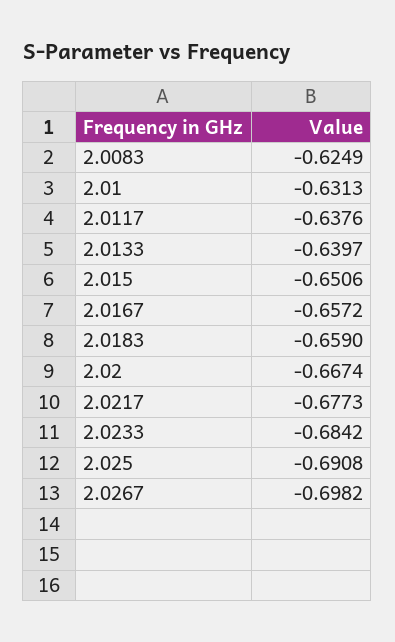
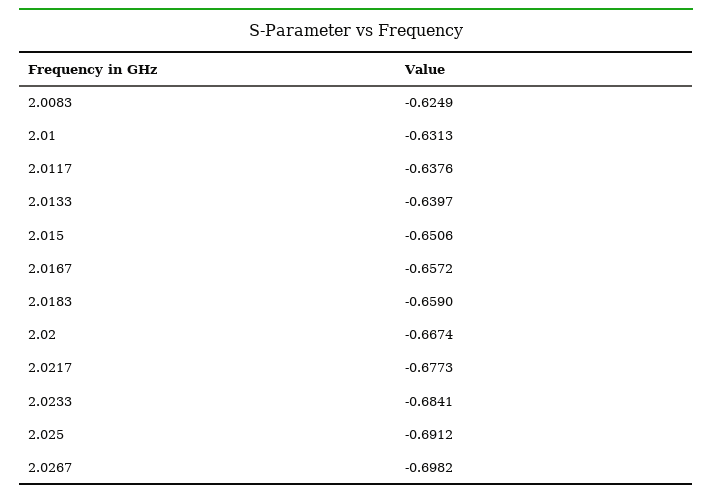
2.0233: -0.6842 -> -0.6841
2.025: -0.6908 -> -0.6912

